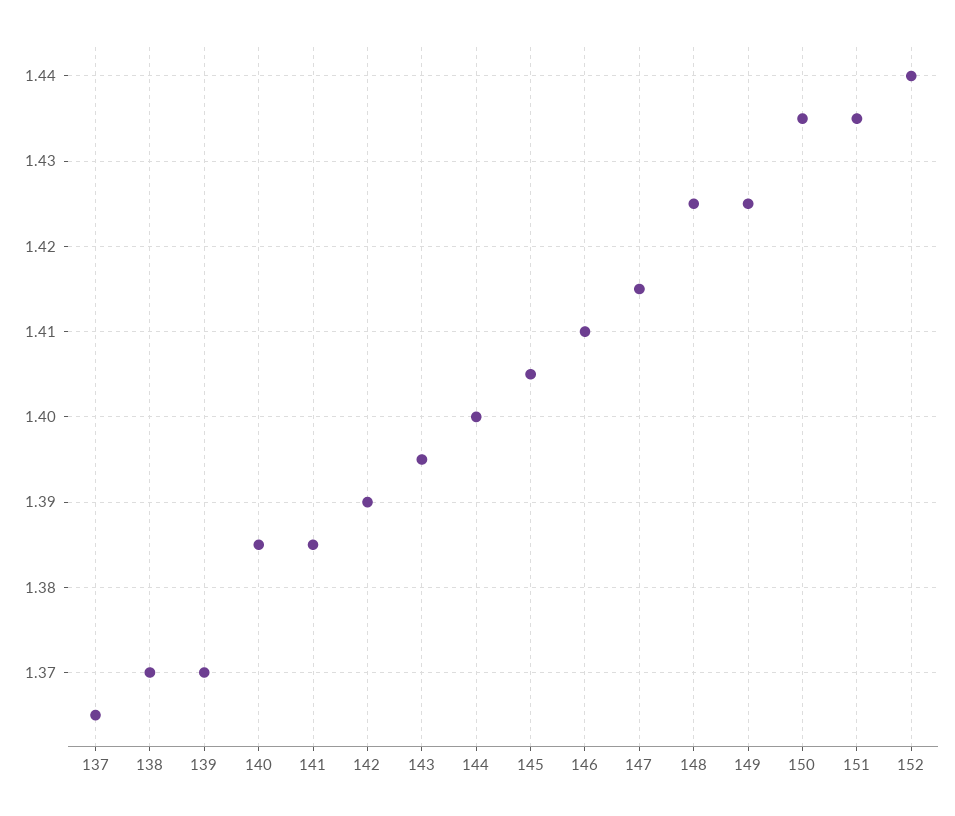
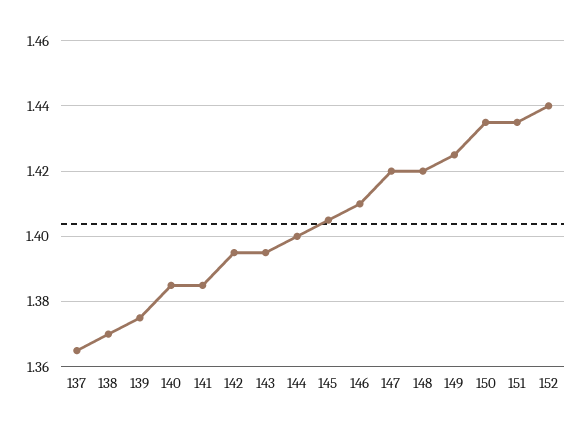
139: 1.37 -> 1.375
142: 1.39 -> 1.395
147: 1.415 -> 1.42
148: 1.425 -> 1.42

